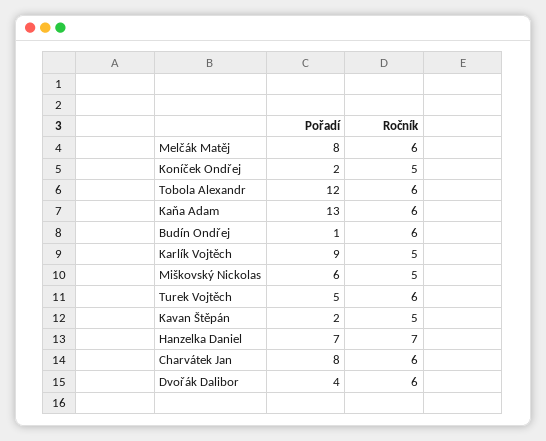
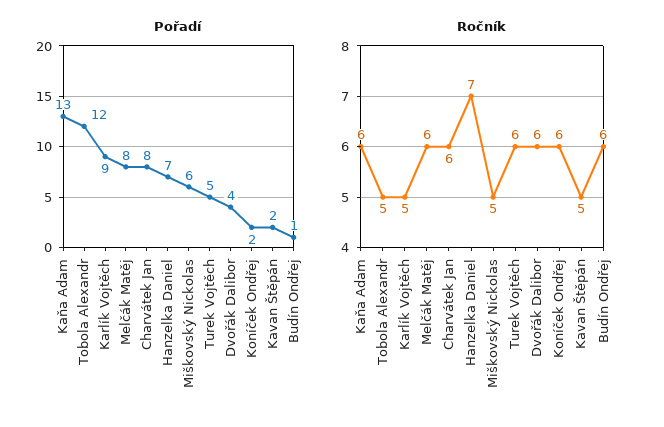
Ročník, Koníček Ondřej: 5 -> 6
Ročník, Tobola Alexandr: 6 -> 5

